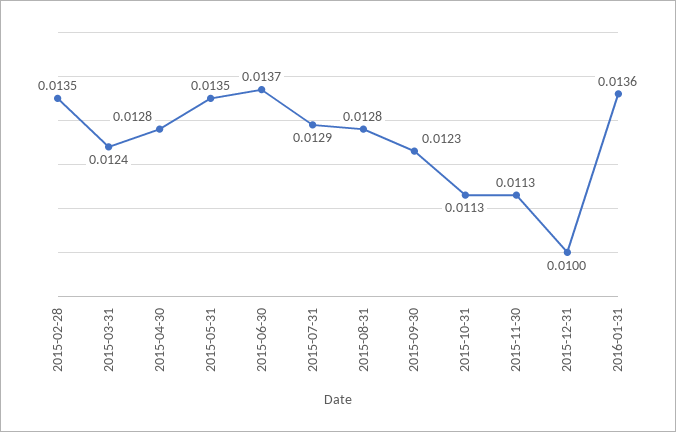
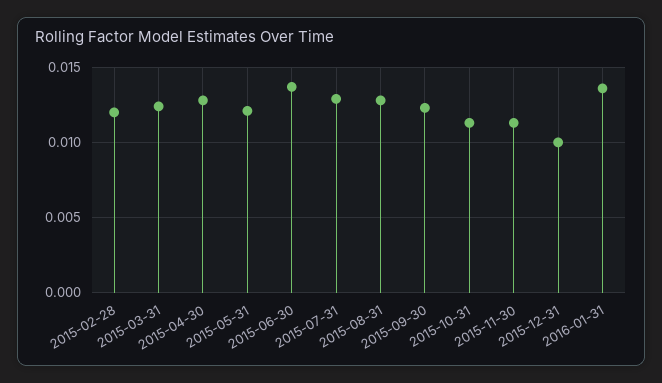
2015-02-28: 0.0135 -> 0.012
2015-05-31: 0.0135 -> 0.012

